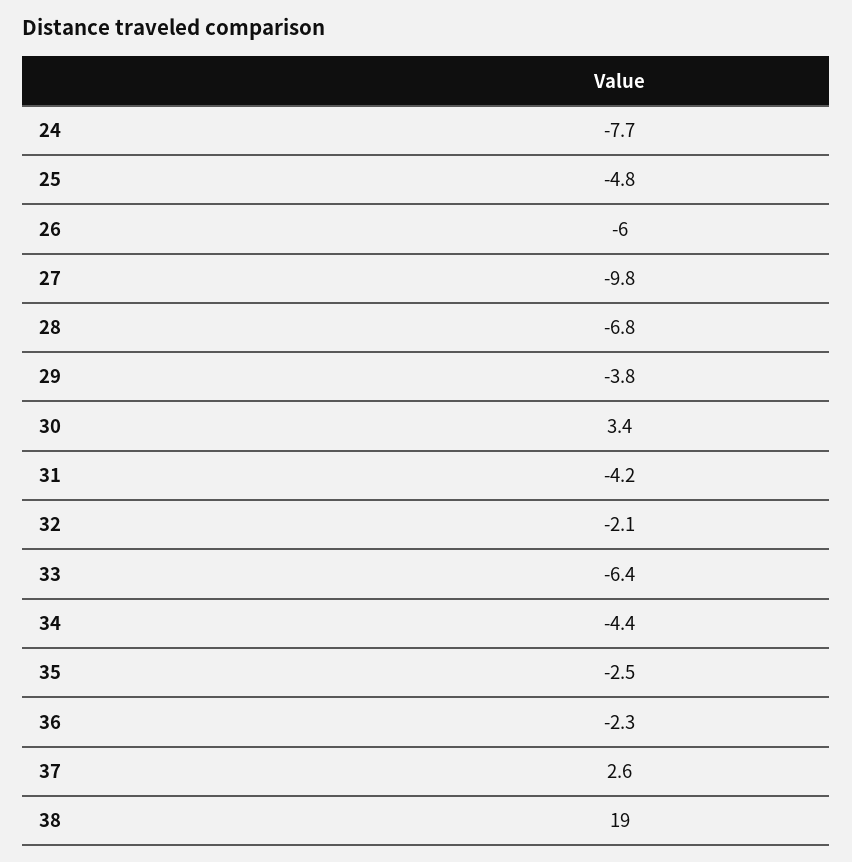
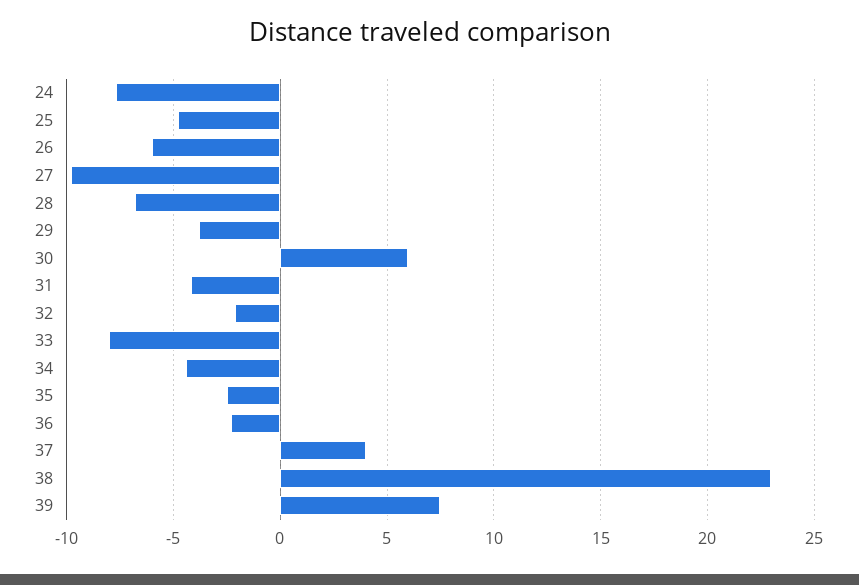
30: 3.4 -> 6
33: -6.4 -> -8
37: 2.6 -> 4
38: 19 -> 23
39: none -> 7.5

